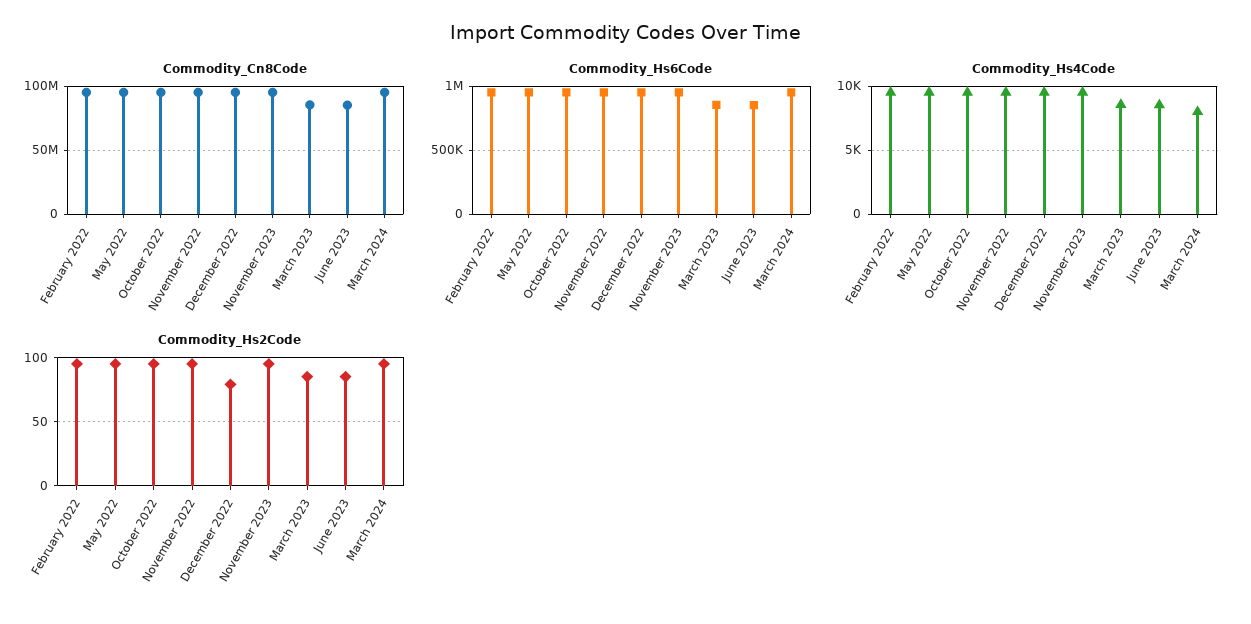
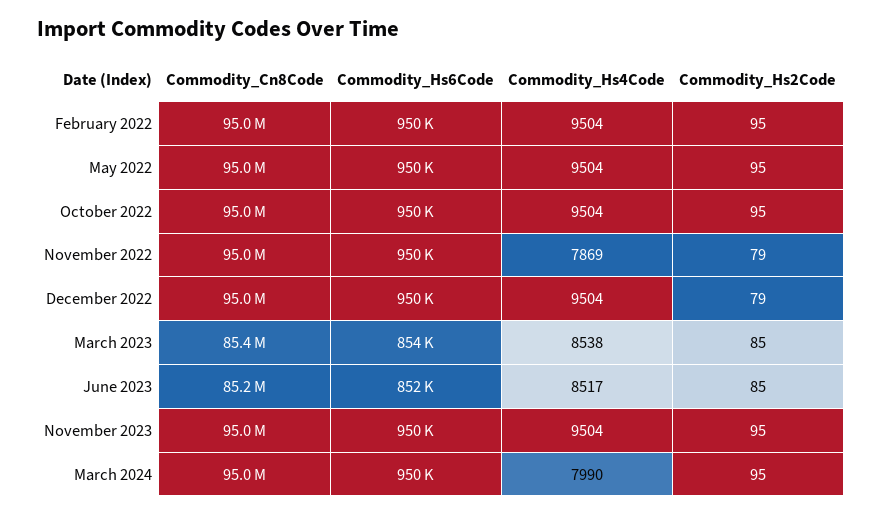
Commodity_Hs4Code, November 2022: 9500 -> 7869
Commodity_Hs2Code, November 2022: 95 -> 79

